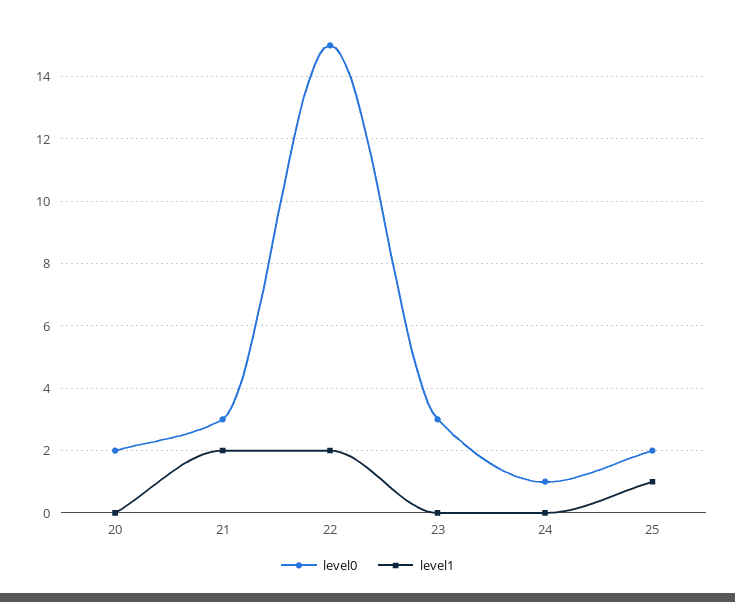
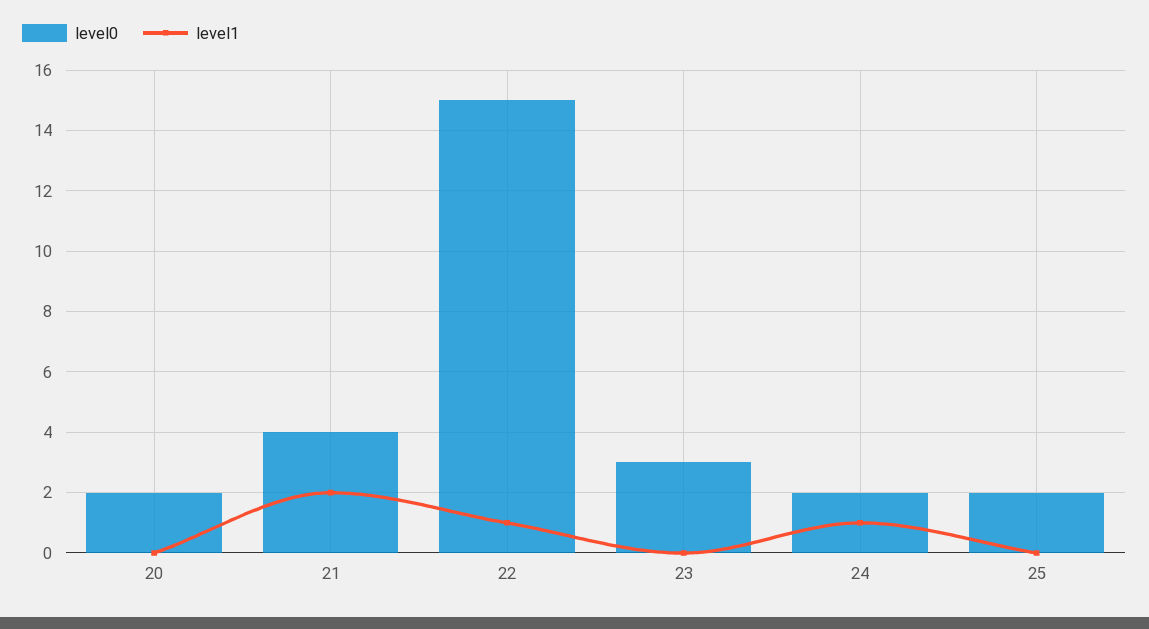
level0, 21: 3 -> 4
level1, 22: 2 -> 1
level0, 24: 1 -> 2
level1, 24: 0 -> 1
level1, 25: 1 -> 0

